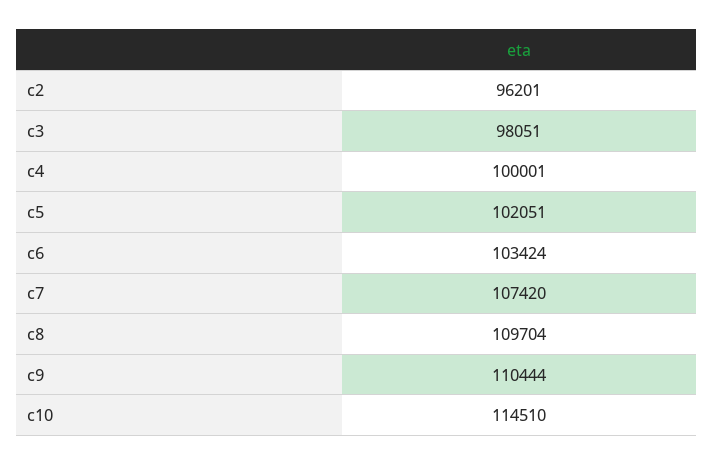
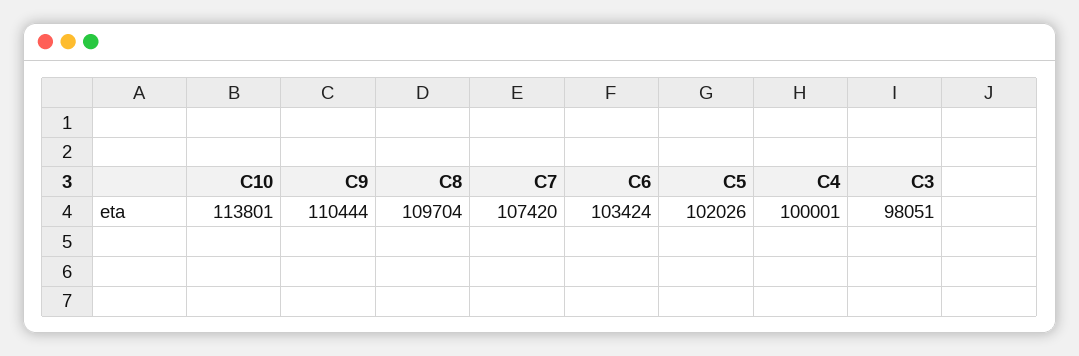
c2: 96201 -> none
c5: 102051 -> 102026
c10: 114510 -> 113801

